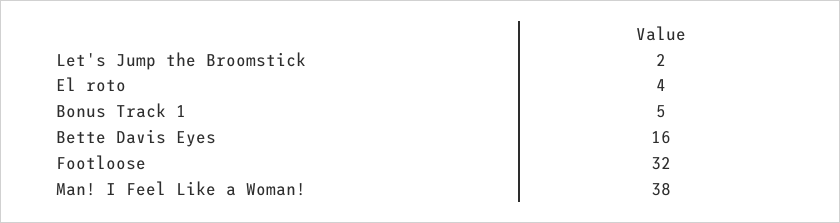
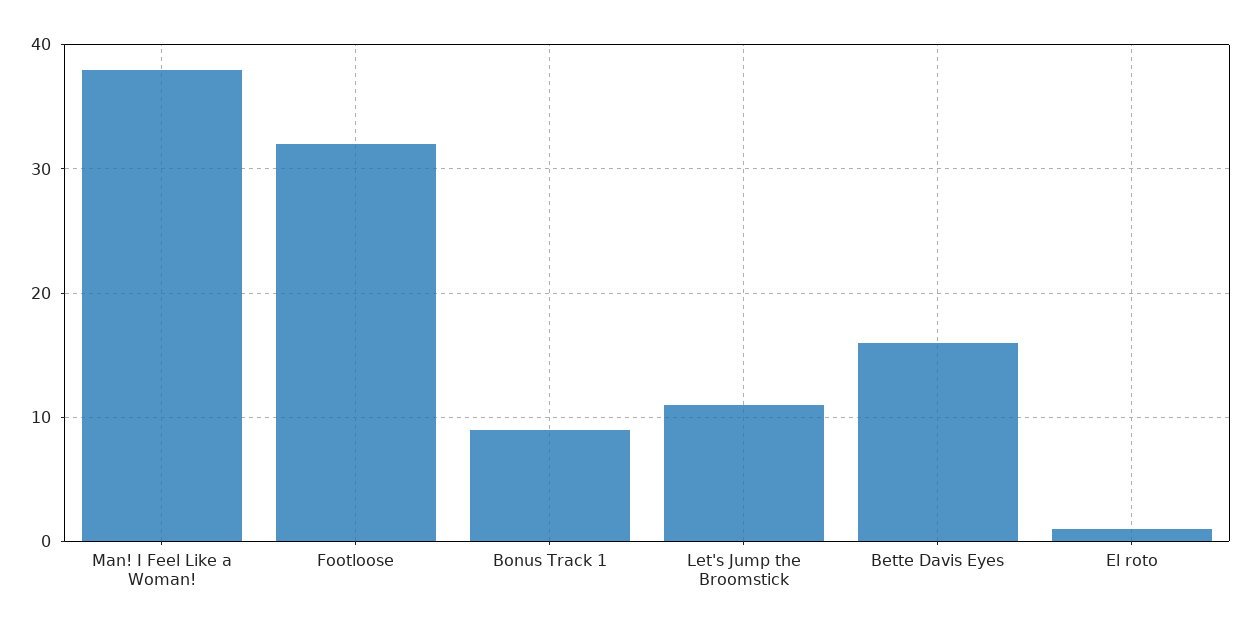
Let's Jump the Broomstick: 2 -> 11
El roto: 4 -> 1
Bonus Track 1: 5 -> 9

